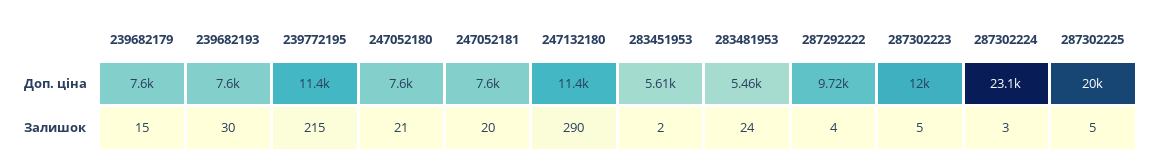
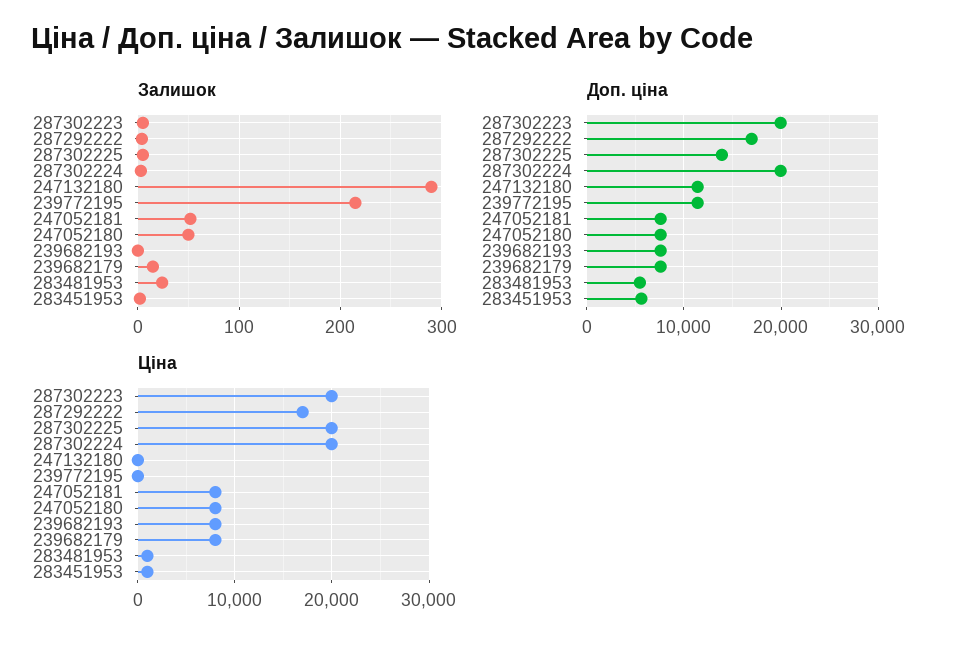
Доп. ціна, 287292222: 9720 -> 17000
Доп. ціна, 287302223: 12000 -> 20000
Доп. ціна, 287302224: 23100 -> 20000
Доп. ціна, 287302225: 20000 -> 14000
Залишок, 239682193: 30 -> 0
Залишок, 247052180: 21 -> 50
Залишок, 247052181: 20 -> 50
Ціна, 287302223: none -> 20000
Ціна, 287292222: none -> 17000
Ціна, 287302225: none -> 20000
Ціна, 287302224: none -> 20000
Ціна, 247132180: none -> 0
Ціна, 239772195: none -> 0
Ціна, 247052181: none -> 8000
Ціна, 247052180: none -> 8000
Ціна, 239682193: none -> 8000
Ціна, 239682179: none -> 8000
Ціна, 283481953: none -> 1000
Ціна, 283451953: none -> 1000

